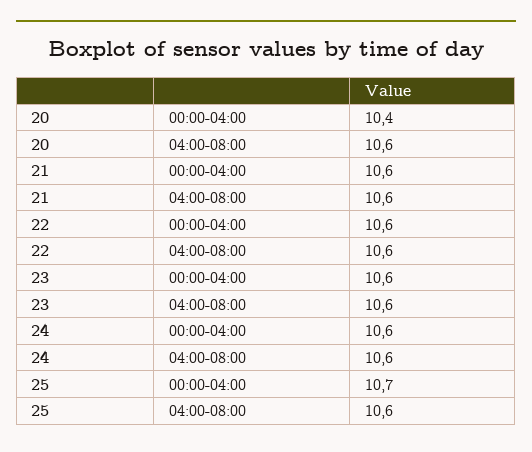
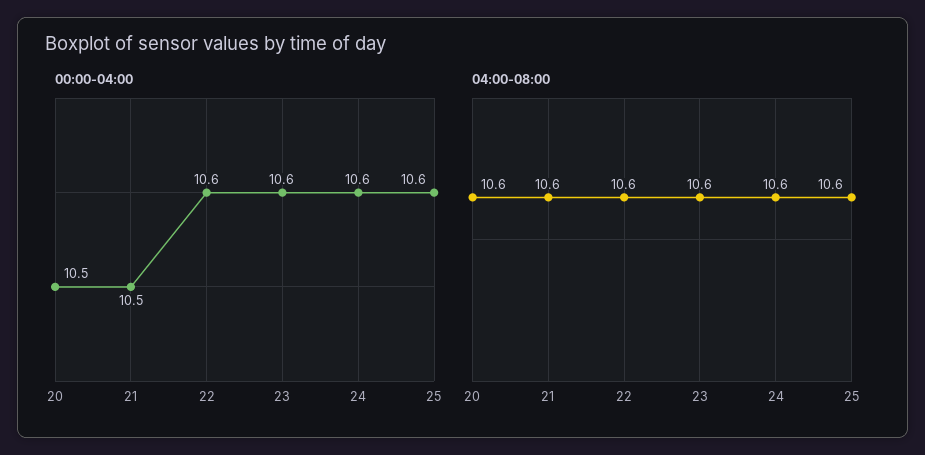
00:00-04:00, 20: 10.4 -> 10.5
00:00-04:00, 21: 10.6 -> 10.5
00:00-04:00, 25: 10.7 -> 10.6

